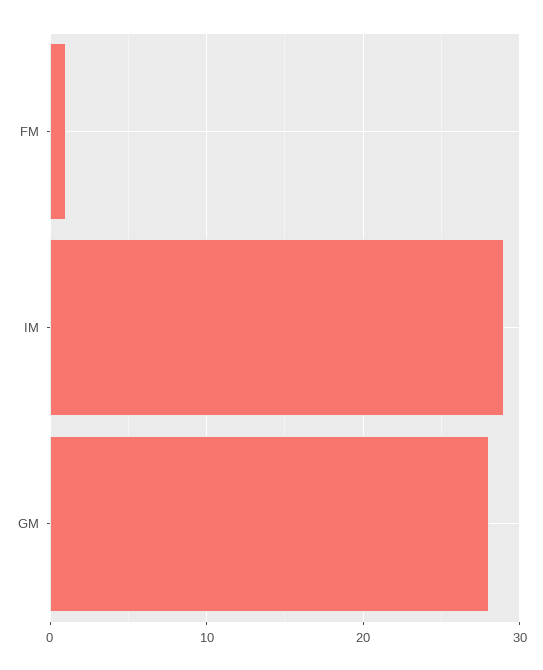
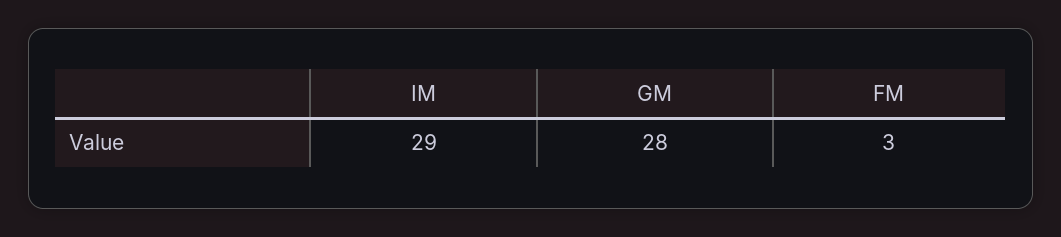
FM: 1 -> 3

